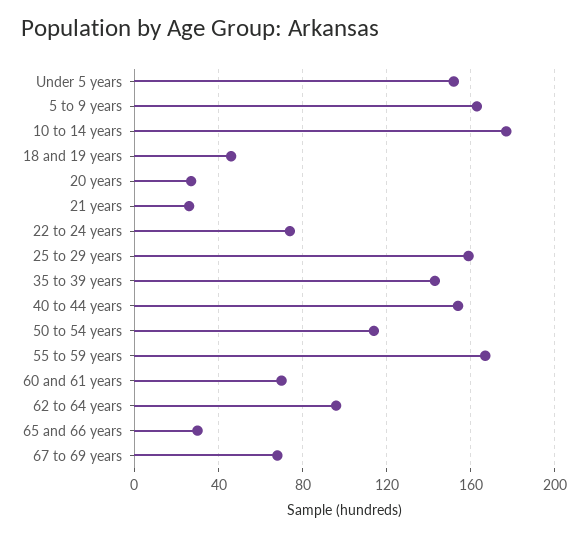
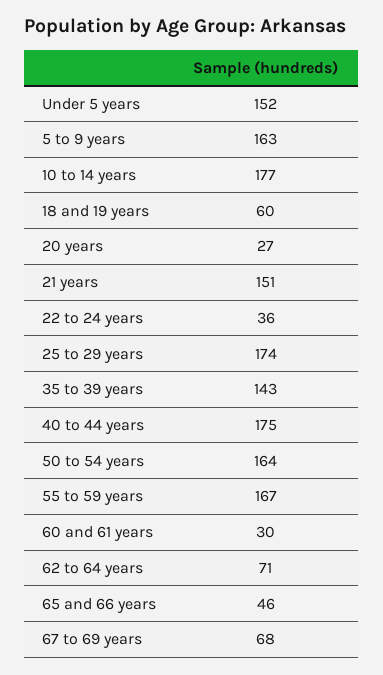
18 and 19 years: 45 -> 60
21 years: 25 -> 151
22 to 24 years: 75 -> 36
25 to 29 years: 160 -> 174
40 to 44 years: 155 -> 175
50 to 54 years: 115 -> 164
60 and 61 years: 70 -> 30
62 to 64 years: 95 -> 71
65 and 66 years: 30 -> 46

